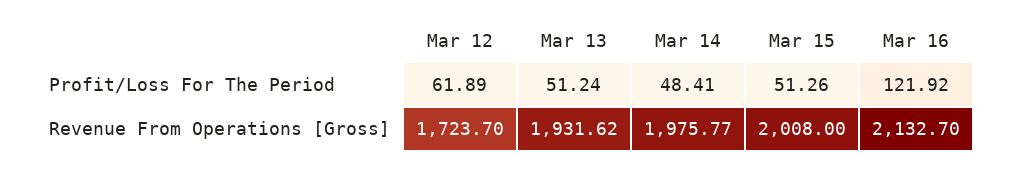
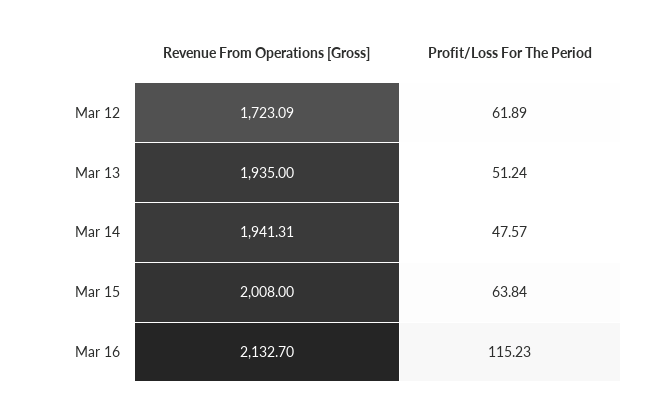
Mar 14, Profit/Loss For The Period: 48.41 -> 47.57
Mar 15, Profit/Loss For The Period: 51.26 -> 63.84
Mar 16, Profit/Loss For The Period: 121.92 -> 115.23
Mar 12, Revenue From Operations [Gross]: 1723.7 -> 1723.09
Mar 13, Revenue From Operations [Gross]: 1931.62 -> 1935
Mar 14, Revenue From Operations [Gross]: 1975.77 -> 1941.31

